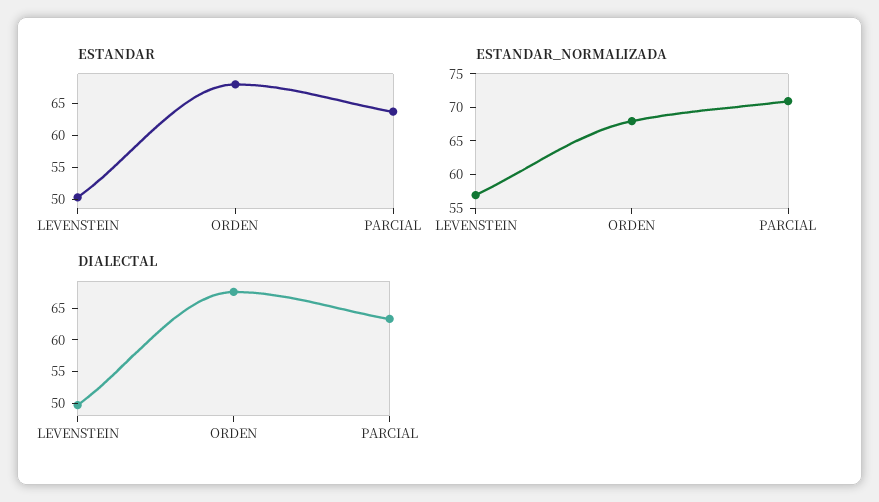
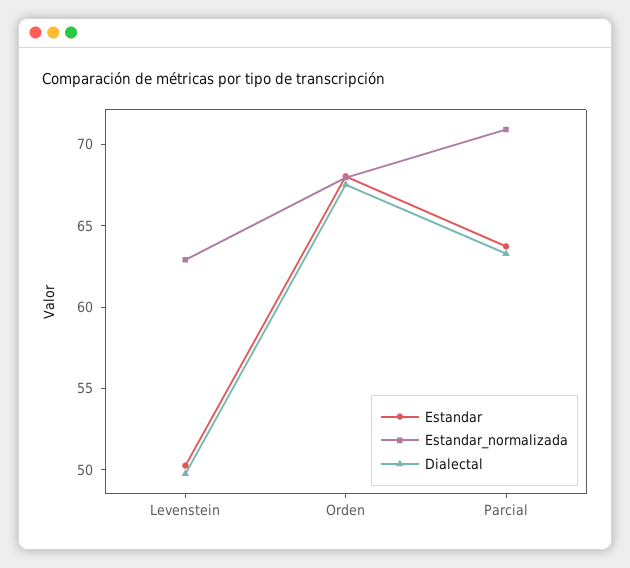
ESTANDAR_NORMALIZADA, LEVENSTEIN: 57.5 -> 63

